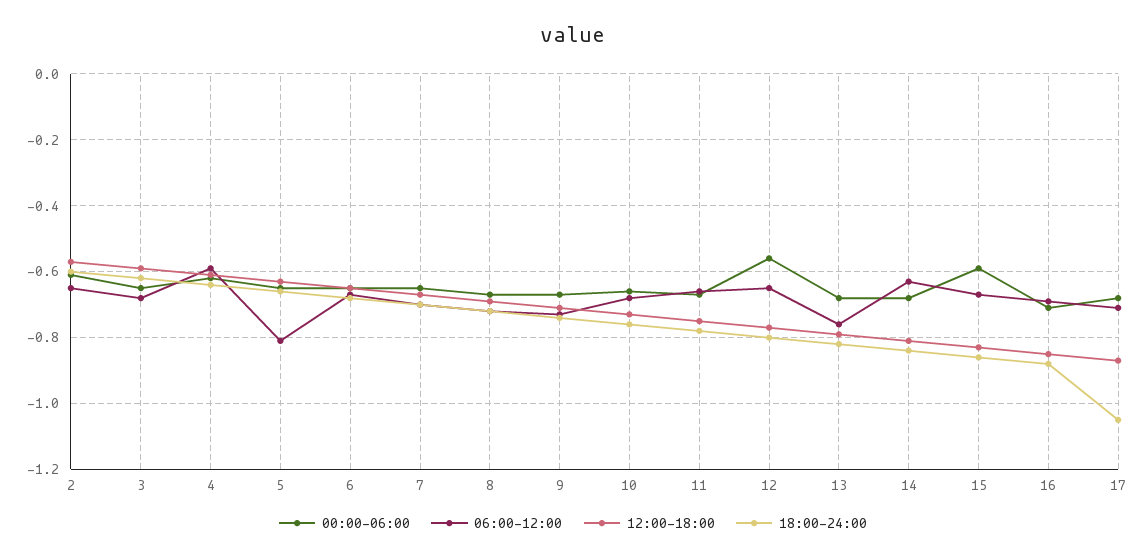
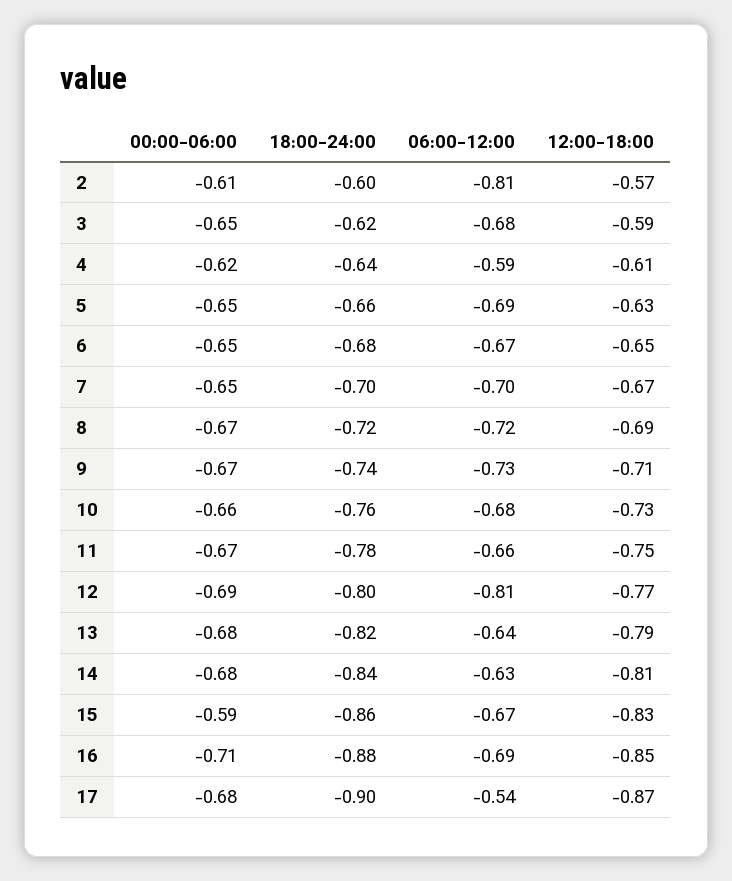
06:00-12:00, 2: -0.65 -> -0.81
06:00-12:00, 5: -0.8 -> -0.69
00:00-06:00, 12: -0.55 -> -0.69
06:00-12:00, 12: -0.65 -> -0.81
06:00-12:00, 13: -0.75 -> -0.64
06:00-12:00, 17: -0.7 -> -0.54
18:00-24:00, 17: -1.05 -> -0.9

